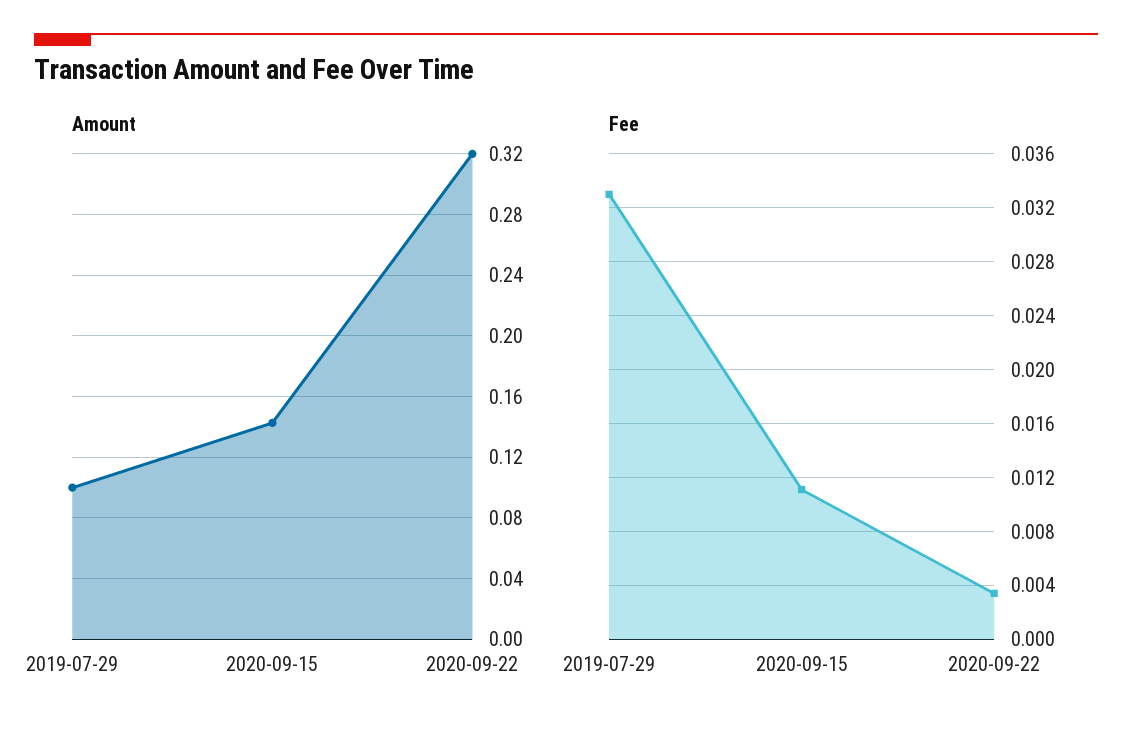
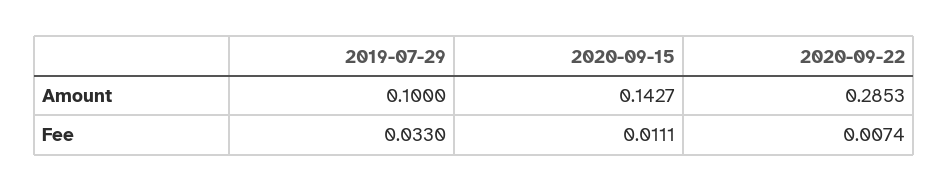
Amount, 2020-09-22: 0.32 -> 0.2853
Fee, 2020-09-22: 0.0035 -> 0.0074

